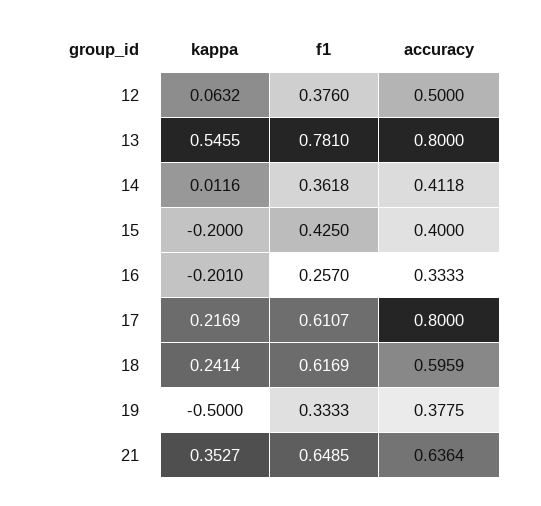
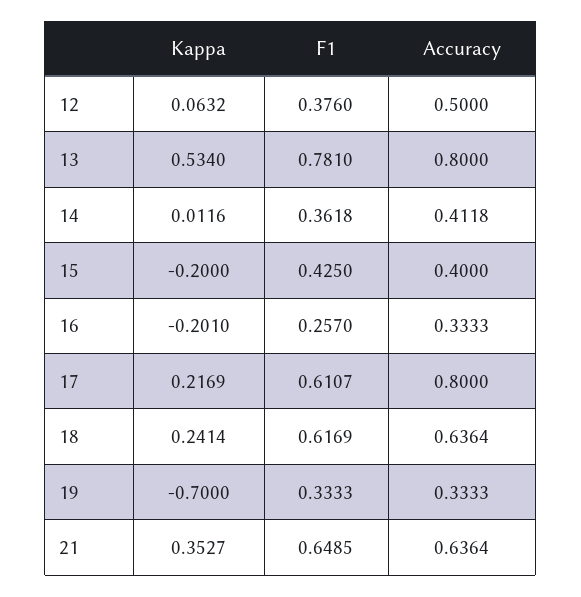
kappa, 13: 0.5455 -> 0.534
accuracy, 18: 0.5959 -> 0.6364
kappa, 19: -0.5 -> -0.7
accuracy, 19: 0.3775 -> 0.3333

